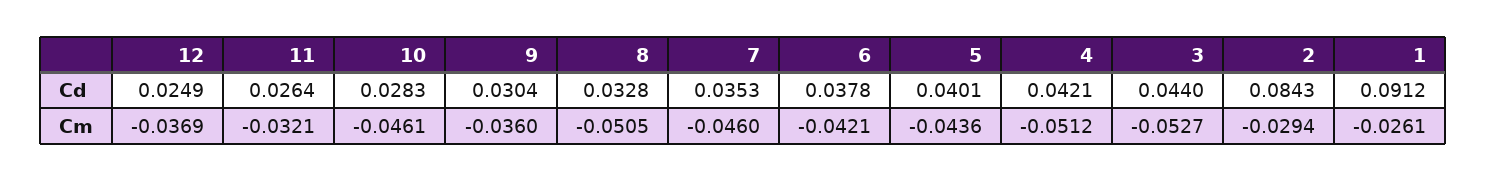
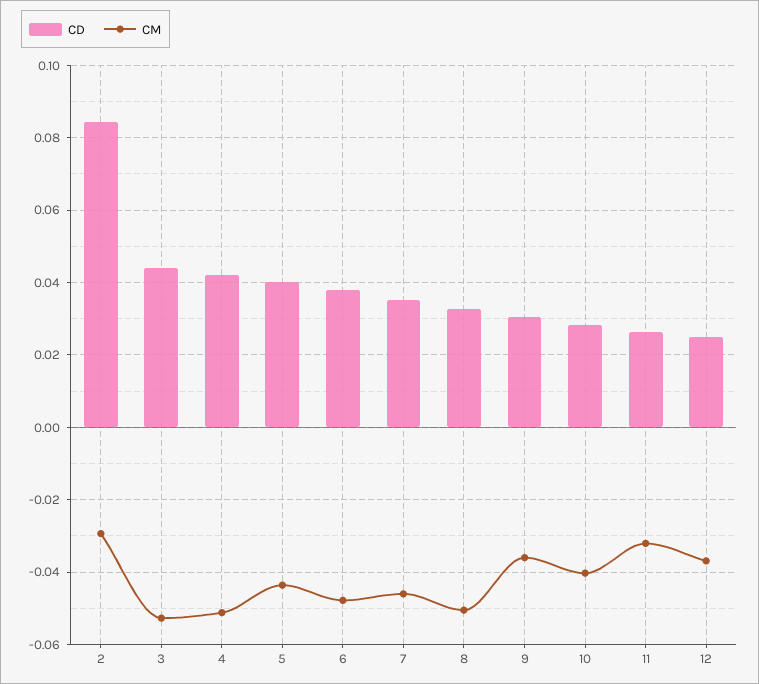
Cd, 1: 0.0912 -> none
Cm, 10: -0.0461 -> -0.04
Cm, 6: -0.0421 -> -0.048
Cm, 1: -0.0261 -> none

